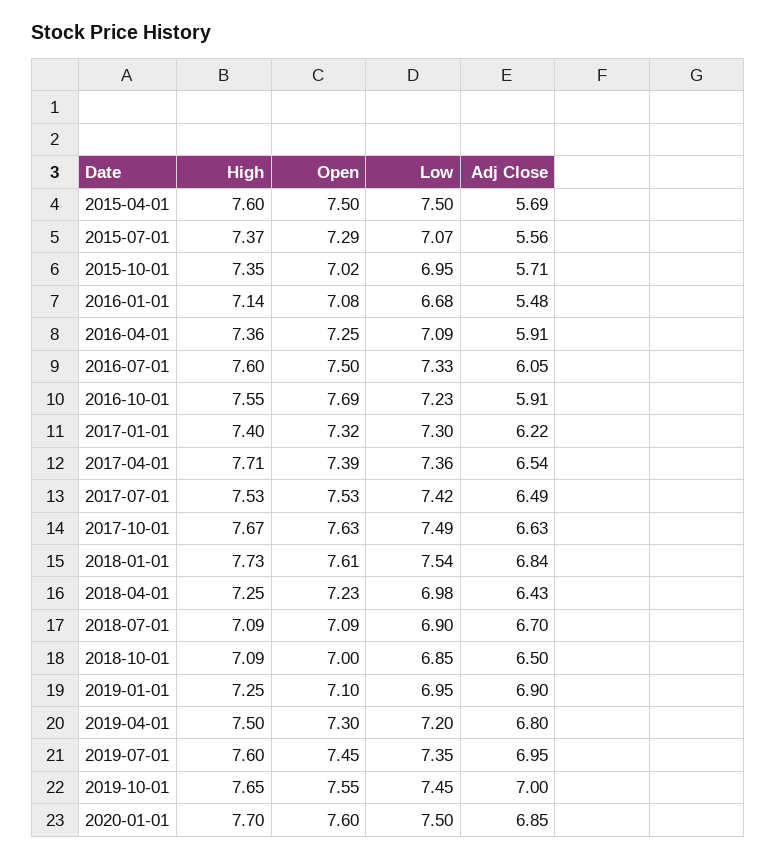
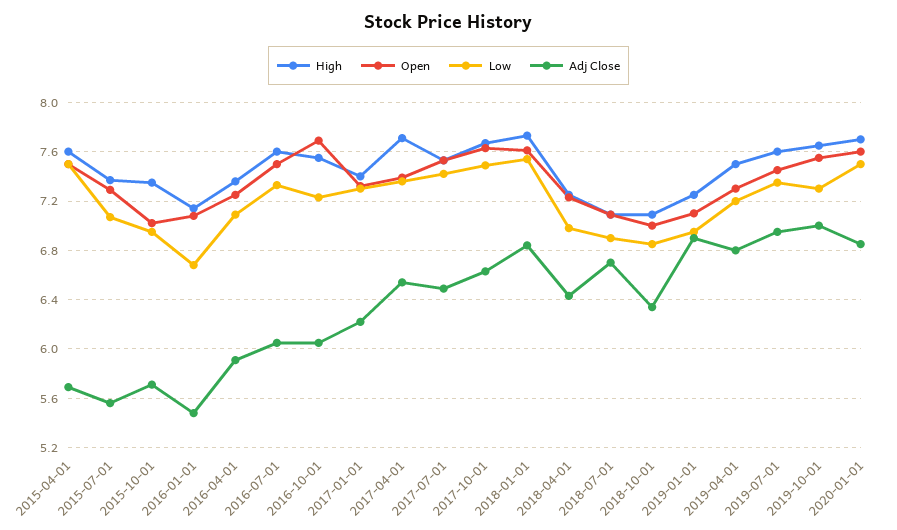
Adj Close, 2016-10-01: 5.91 -> 6.05
Adj Close, 2018-10-01: 6.5 -> 6.35
Low, 2019-10-01: 7.45 -> 7.3

